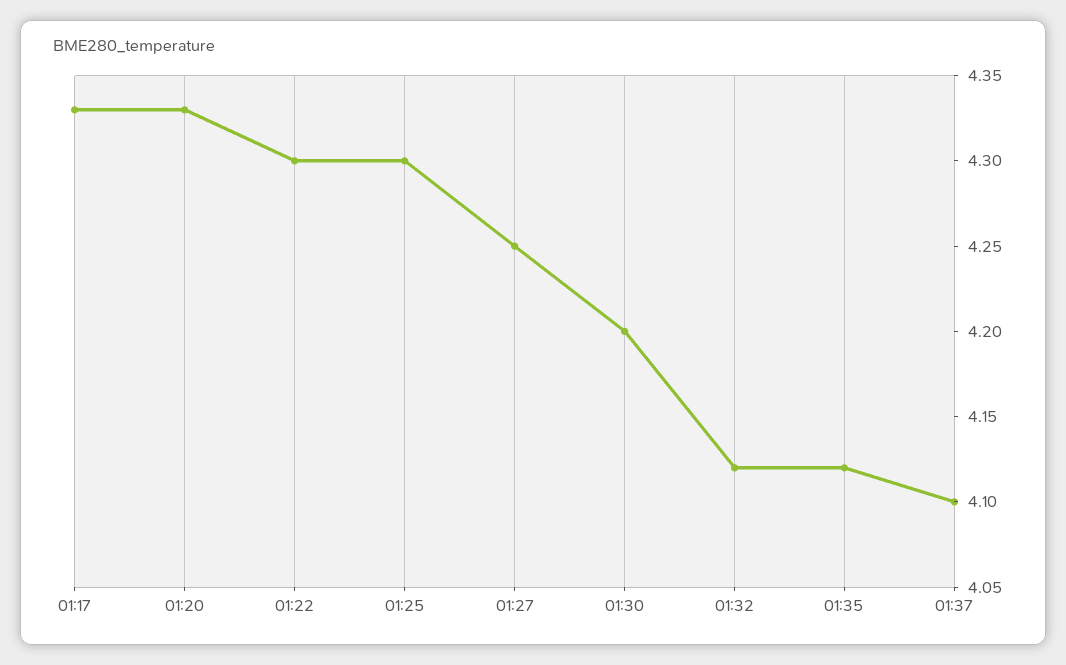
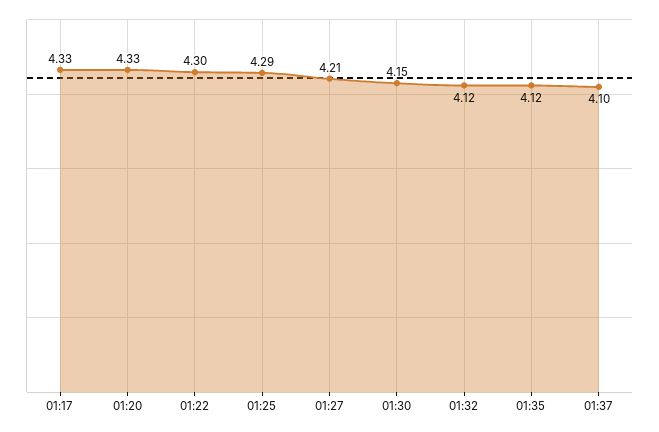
01:25: 4.3 -> 4.29
01:27: 4.25 -> 4.21
01:30: 4.2 -> 4.15

